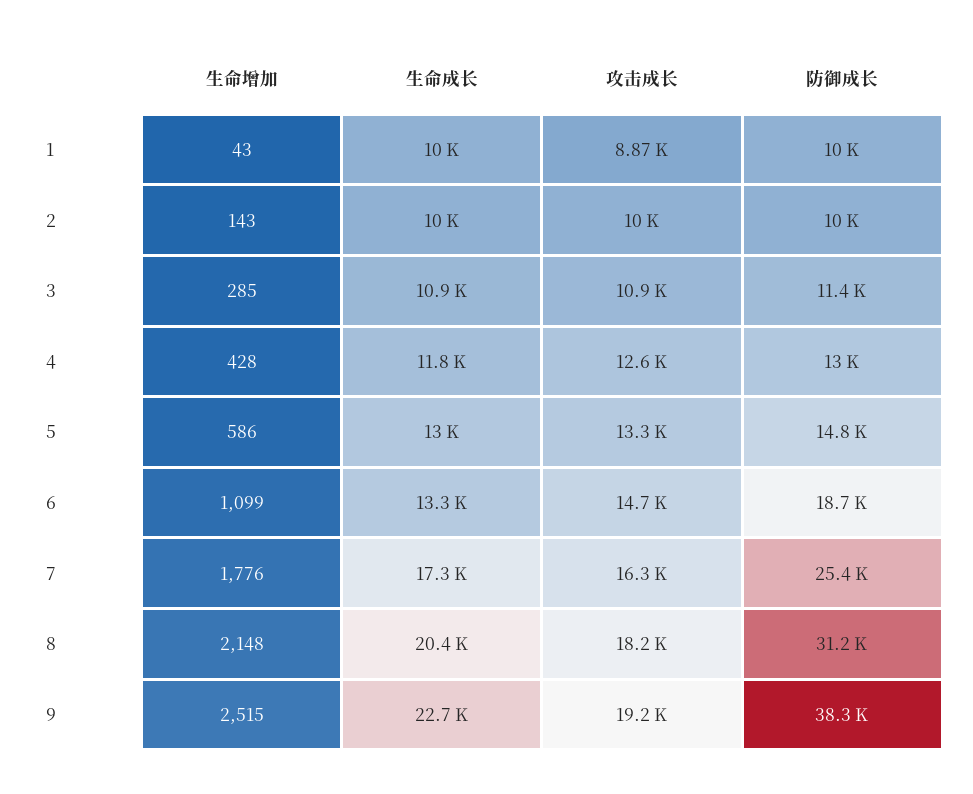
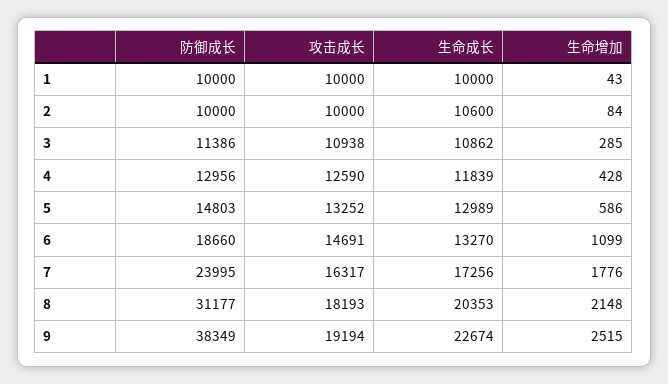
攻击成长, 1: 8870 -> 10000
生命增加, 2: 143 -> 84
生命成长, 2: 10000 -> 10600
防御成长, 7: 25400 -> 23995

